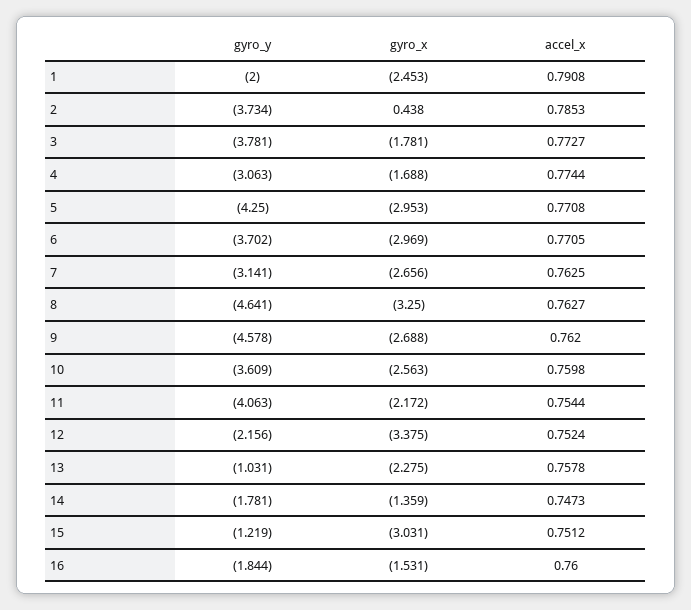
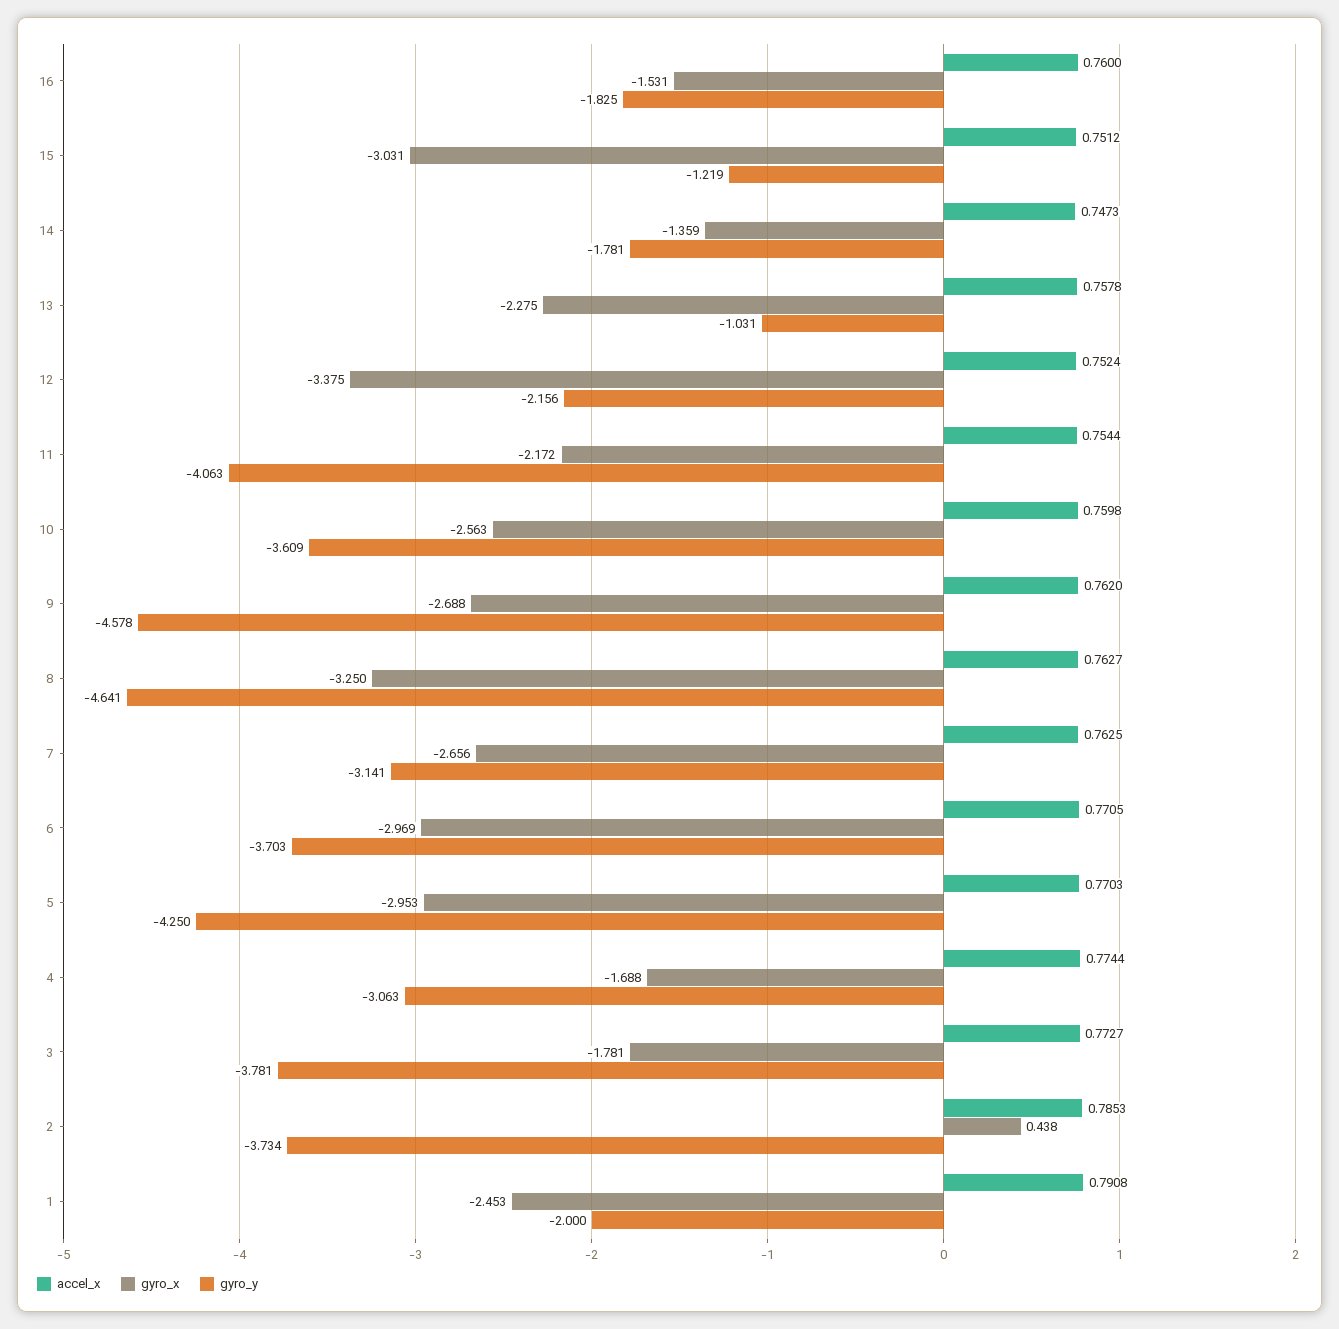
accel_x, 5: 0.7708 -> 0.7703
gyro_y, 6: -3.702 -> -3.703
gyro_y, 16: -1.844 -> -1.825

